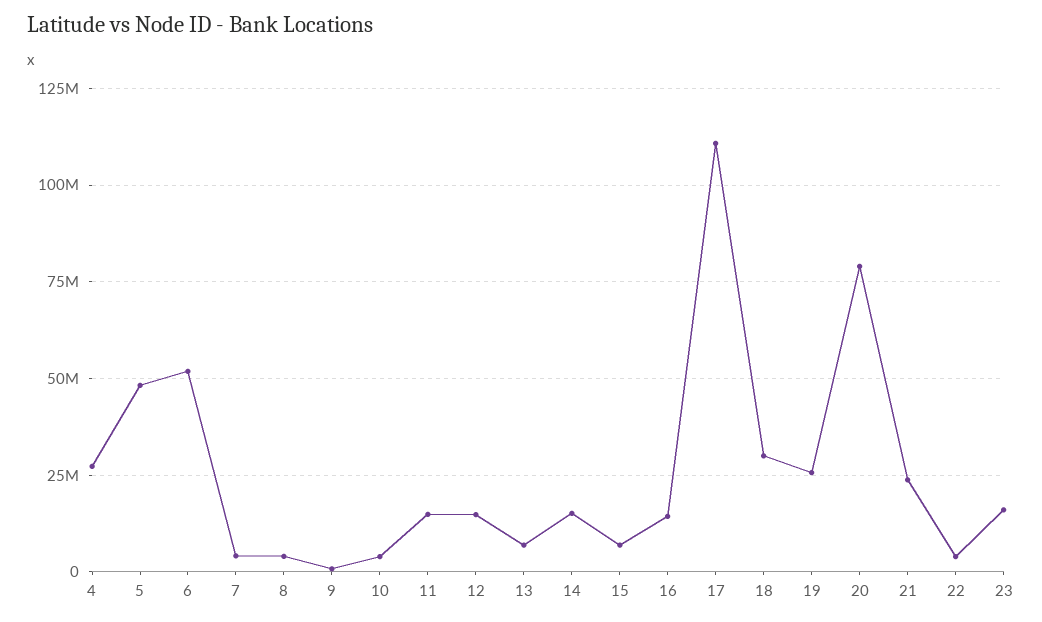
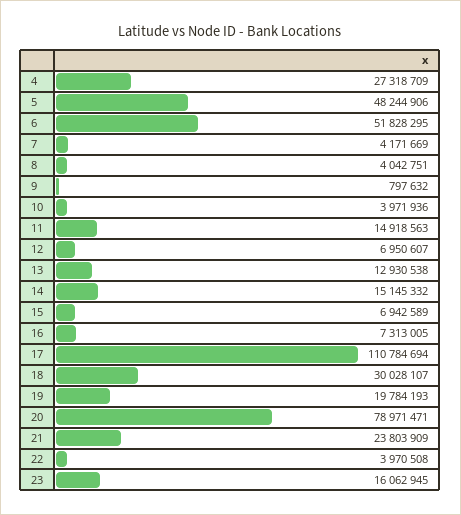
12: 15000000 -> 6950607
13: 7500000 -> 12930538
16: 15000000 -> 7313005
19: 25000000 -> 19784193

